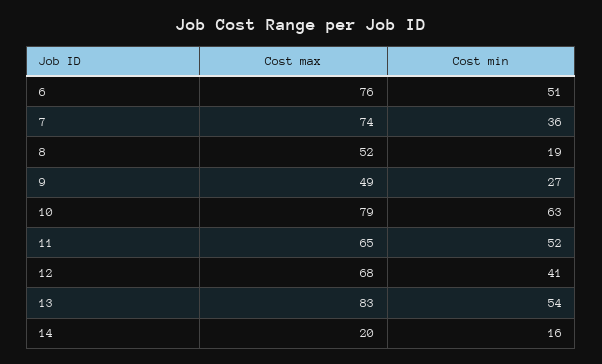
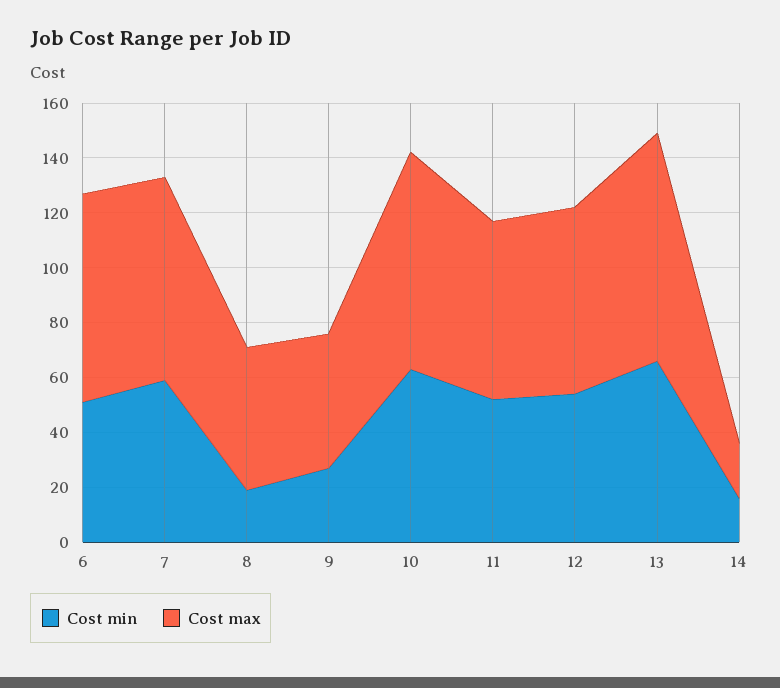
Cost min, 7: 36 -> 60
Cost min, 12: 41 -> 55
Cost min, 13: 54 -> 65

